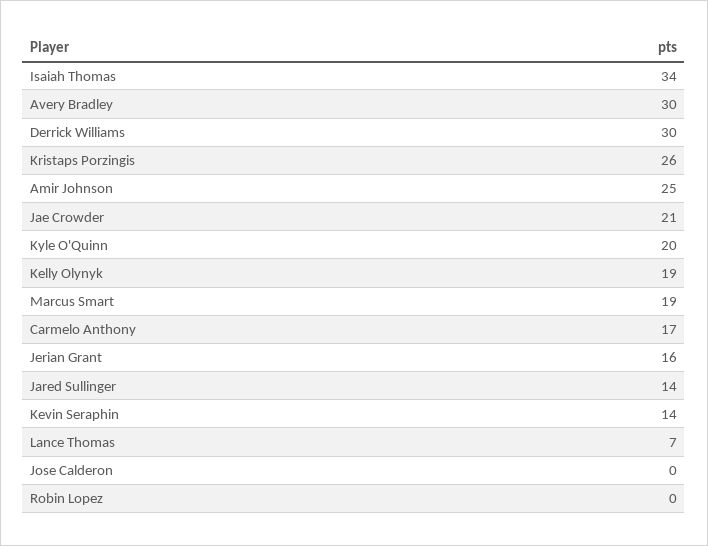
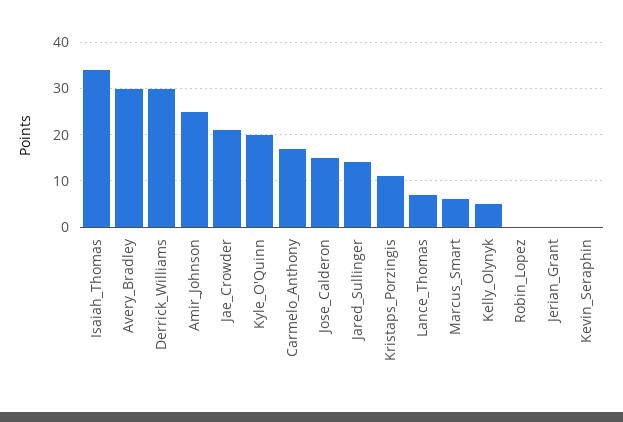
Kristaps Porzingis: 26 -> 10
Kelly Olynyk: 19 -> 5
Marcus Smart: 19 -> 5
Jerian Grant: 16 -> 0
Kevin Seraphin: 14 -> 0
Jose Calderon: 0 -> 15

